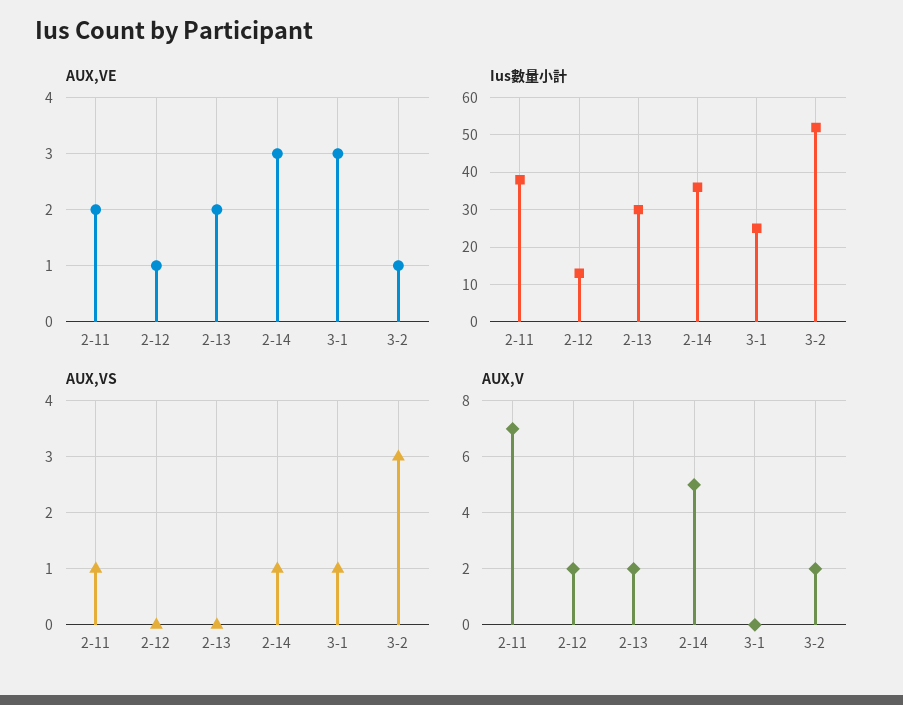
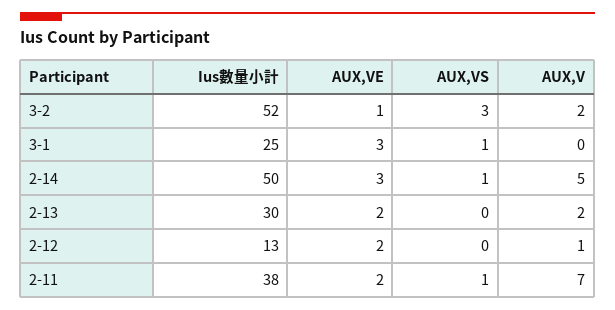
AUX,VE, 2-12: 1 -> 2
Ius數量小計, 2-14: 35 -> 50
AUX,V, 2-12: 2 -> 1

